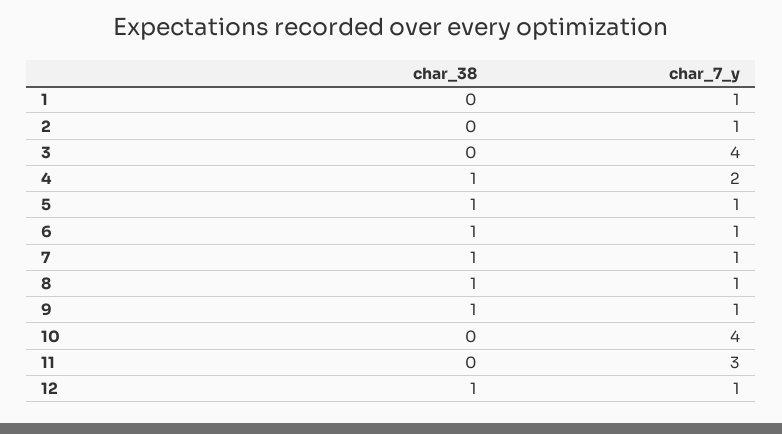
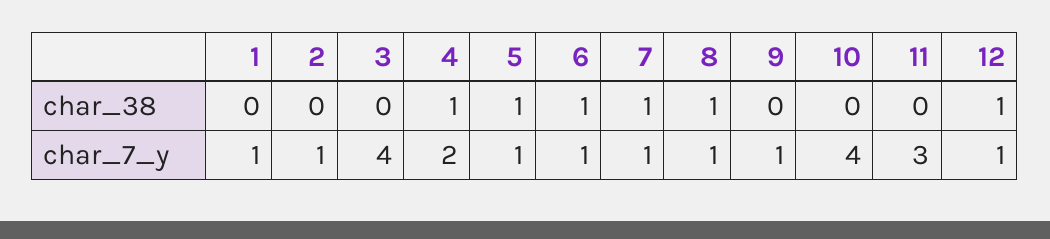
char_38, 9: 1 -> 0

